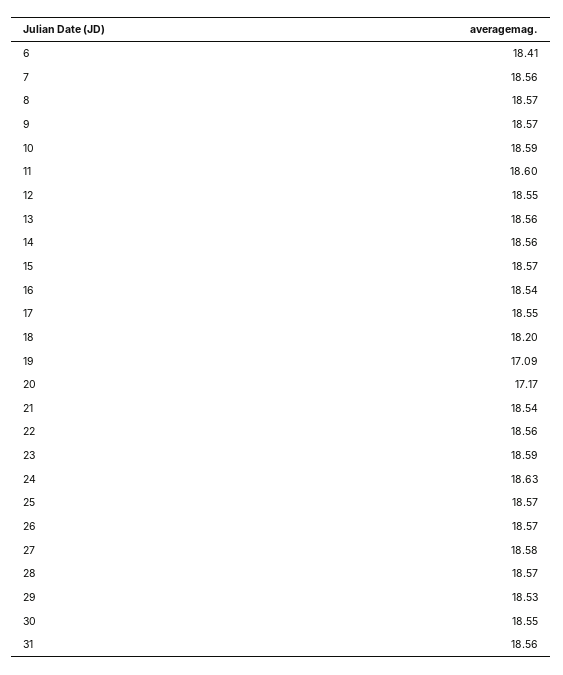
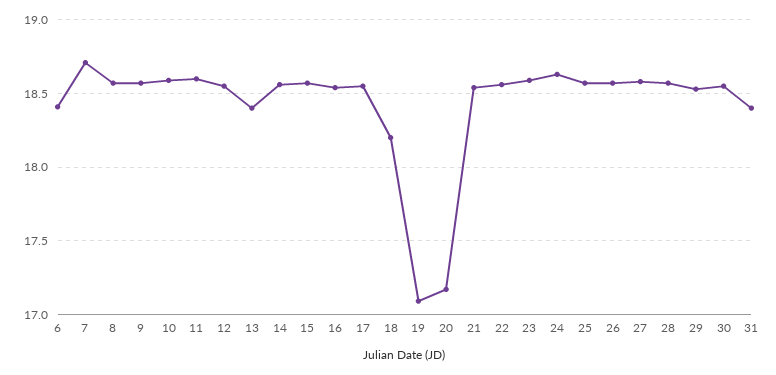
7: 18.56 -> 18.7
13: 18.56 -> 18.4
31: 18.56 -> 18.4

